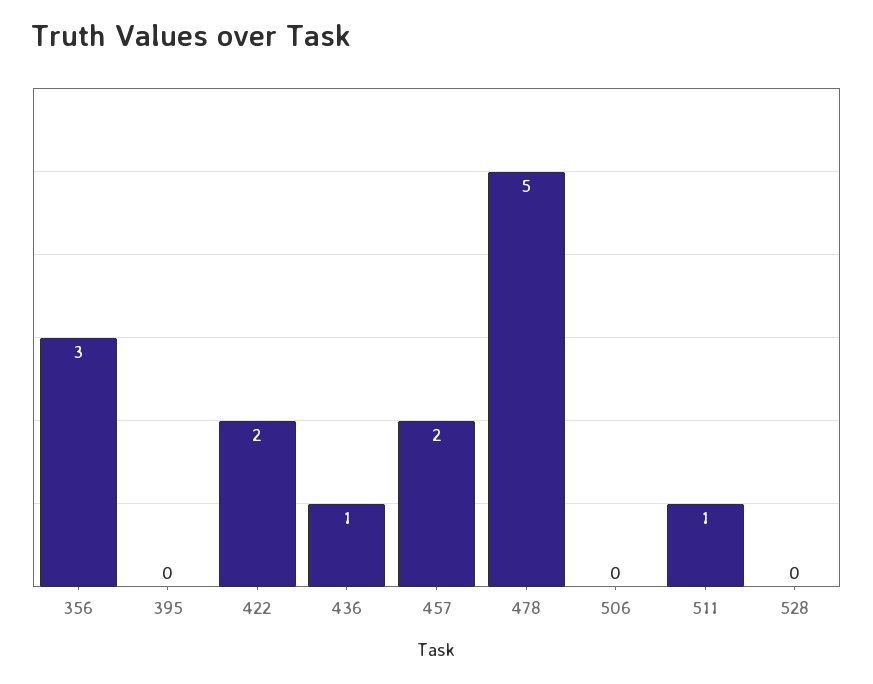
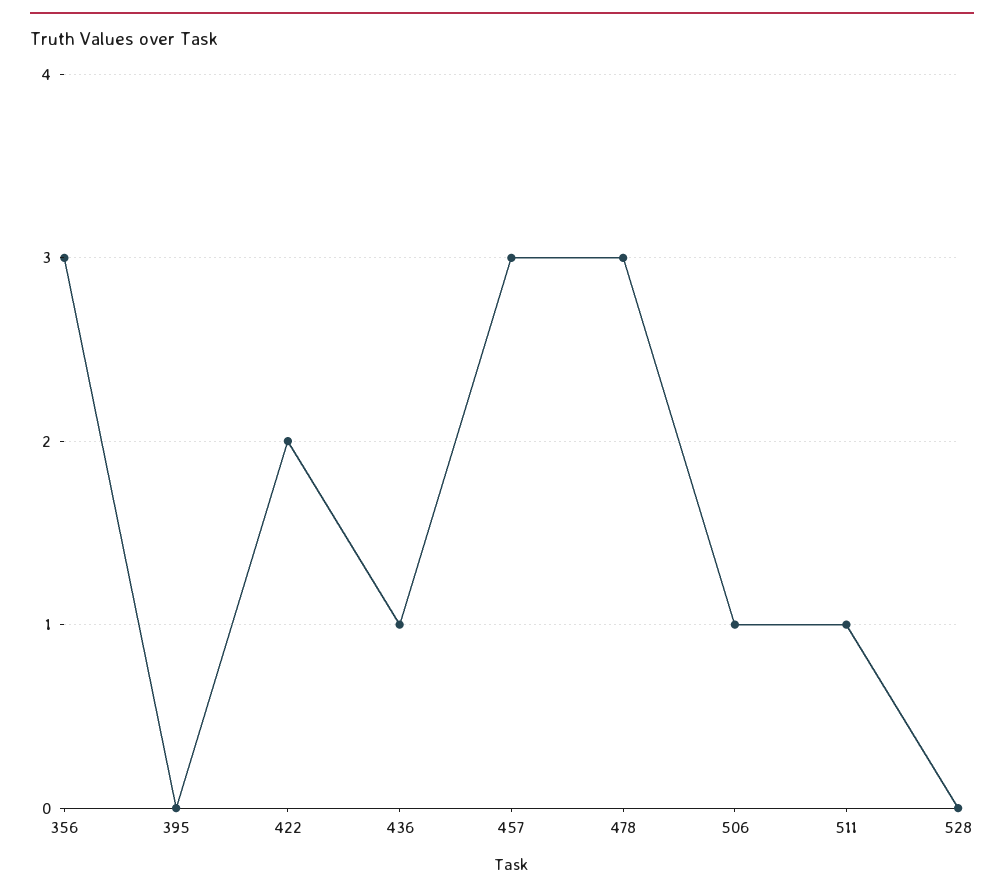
457: 2 -> 3
478: 5 -> 3
506: 0 -> 1

